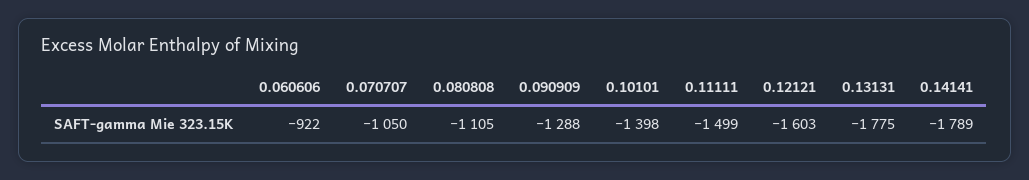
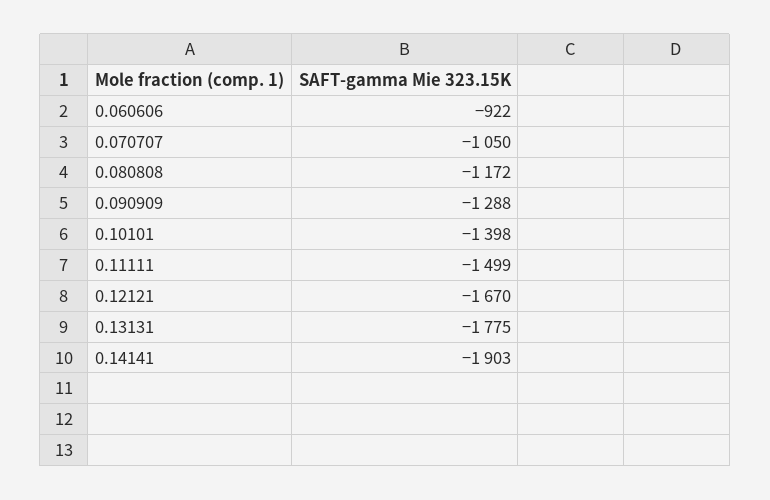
0.080808: -1105 -> -1172
0.12121: -1603 -> -1670
0.14141: -1789 -> -1903

